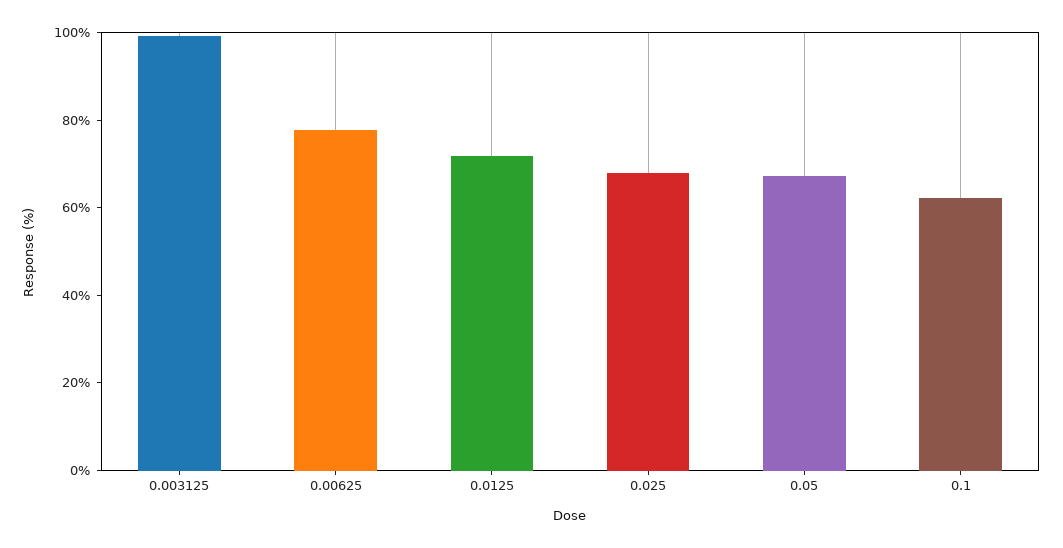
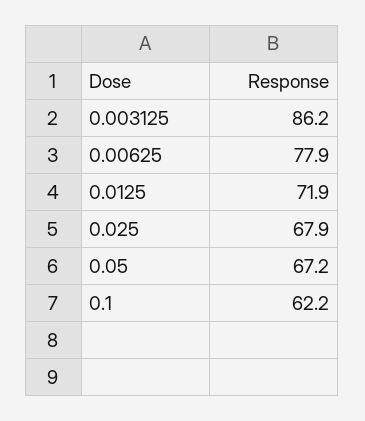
0.003125: 100 -> 86.2

